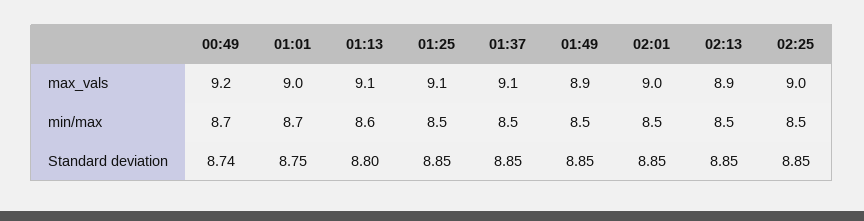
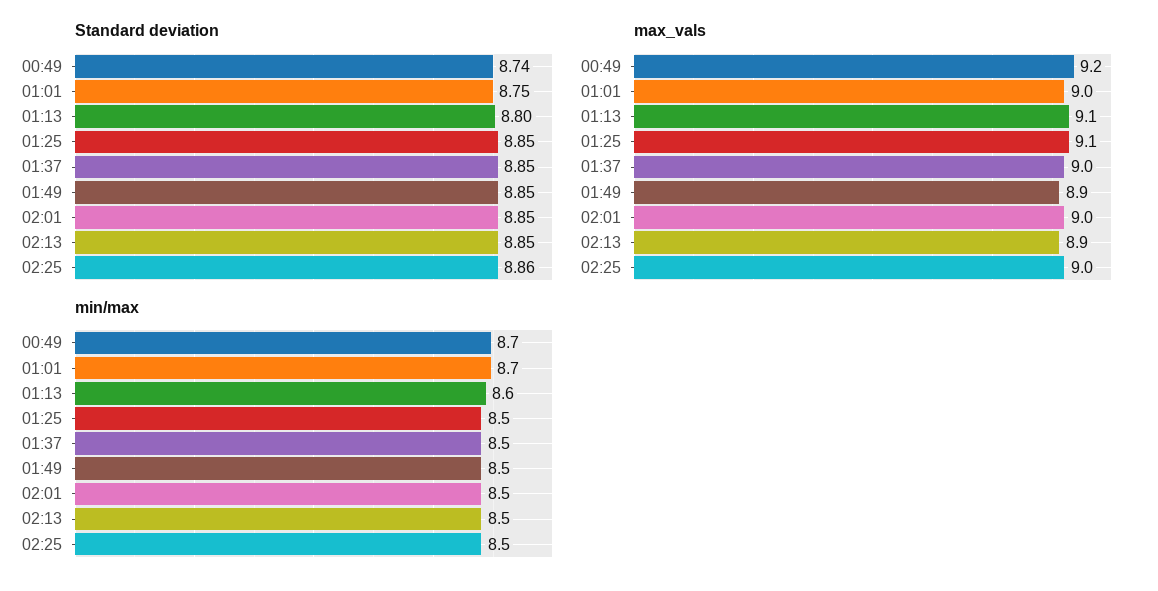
max_vals, 01:37: 9.1 -> 9
Standard deviation, 02:25: 8.85 -> 8.86

